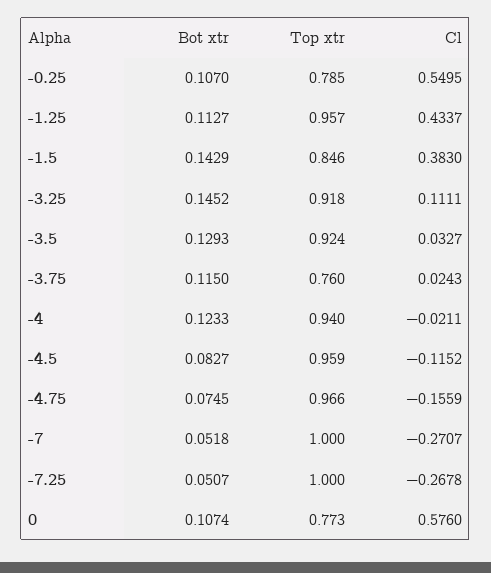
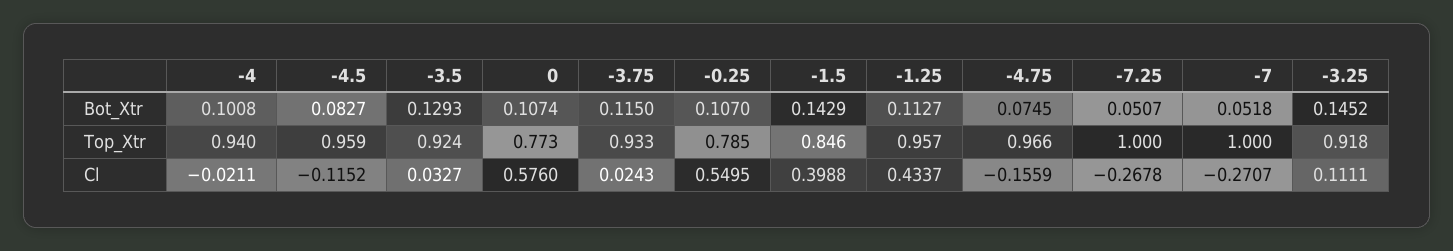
Cl, -1.5: 0.383 -> 0.3988
Top xtr, -3.75: 0.76 -> 0.933
Bot xtr, -4: 0.1233 -> 0.1008

